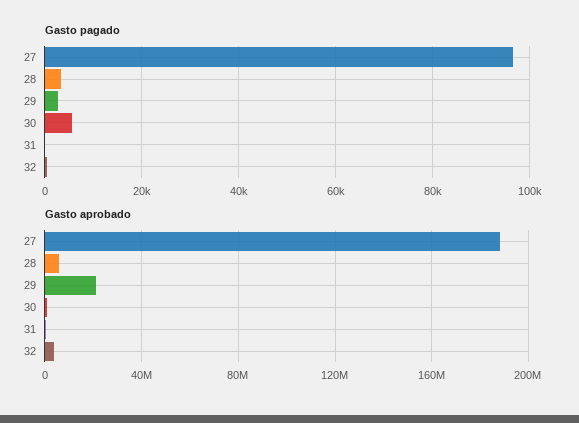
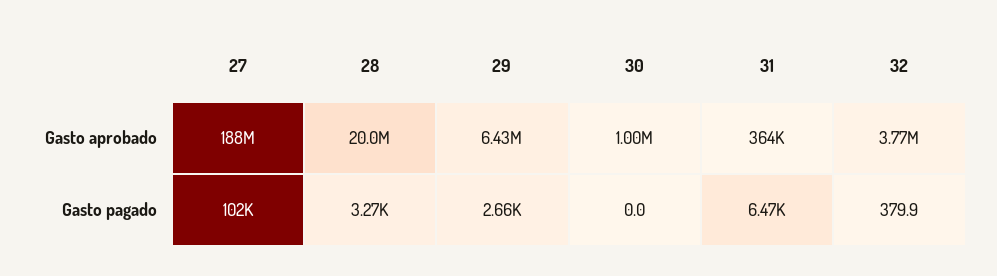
Gasto pagado, 27: 96000 -> 102000
Gasto pagado, 30: 6000 -> 0
Gasto pagado, 31: 0 -> 6470
Gasto aprobado, 28: 5000000 -> 20000000
Gasto aprobado, 29: 20000000 -> 6430000

